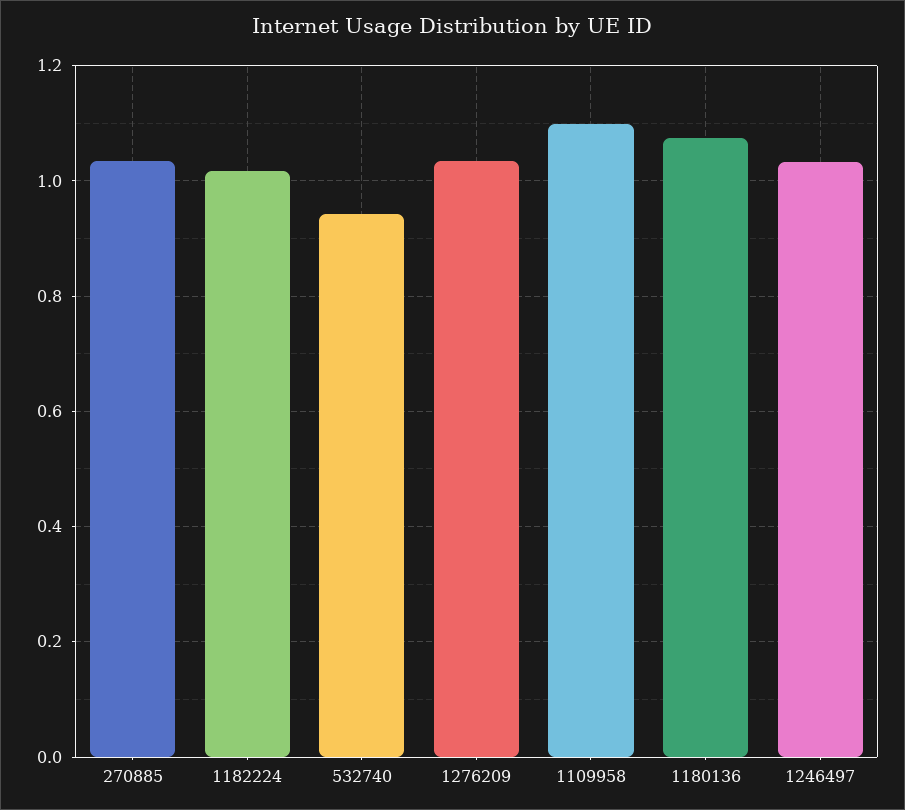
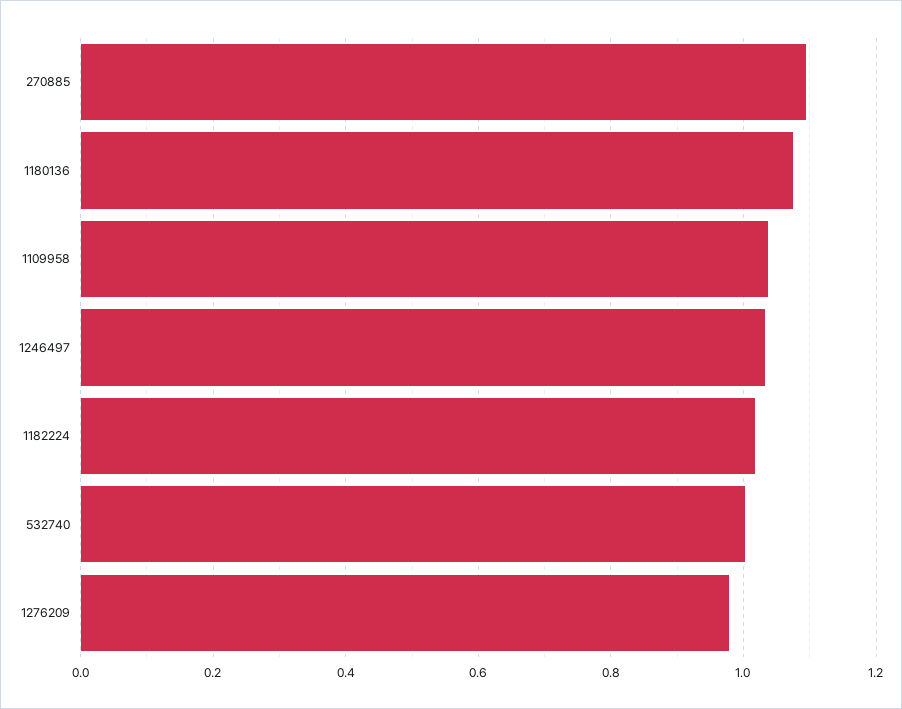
270885: 1.04 -> 1.1
532740: 0.94 -> 1
1276209: 1.04 -> 0.98
1109958: 1.1 -> 1.04

